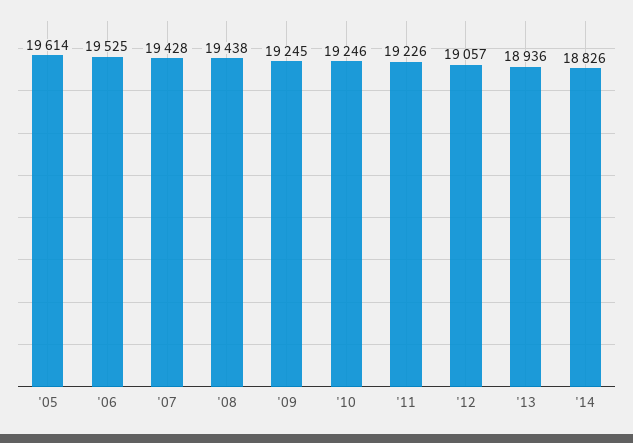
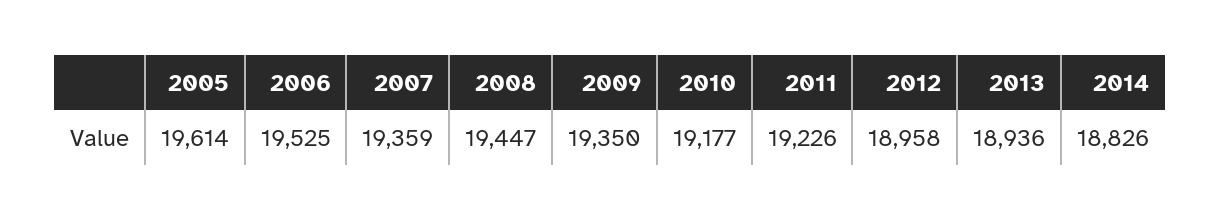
'07: 19428 -> 19359
'08: 19438 -> 19447
'09: 19245 -> 19350
'10: 19246 -> 19177
'12: 19057 -> 18958

